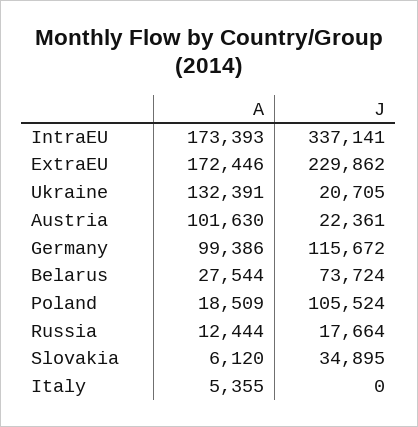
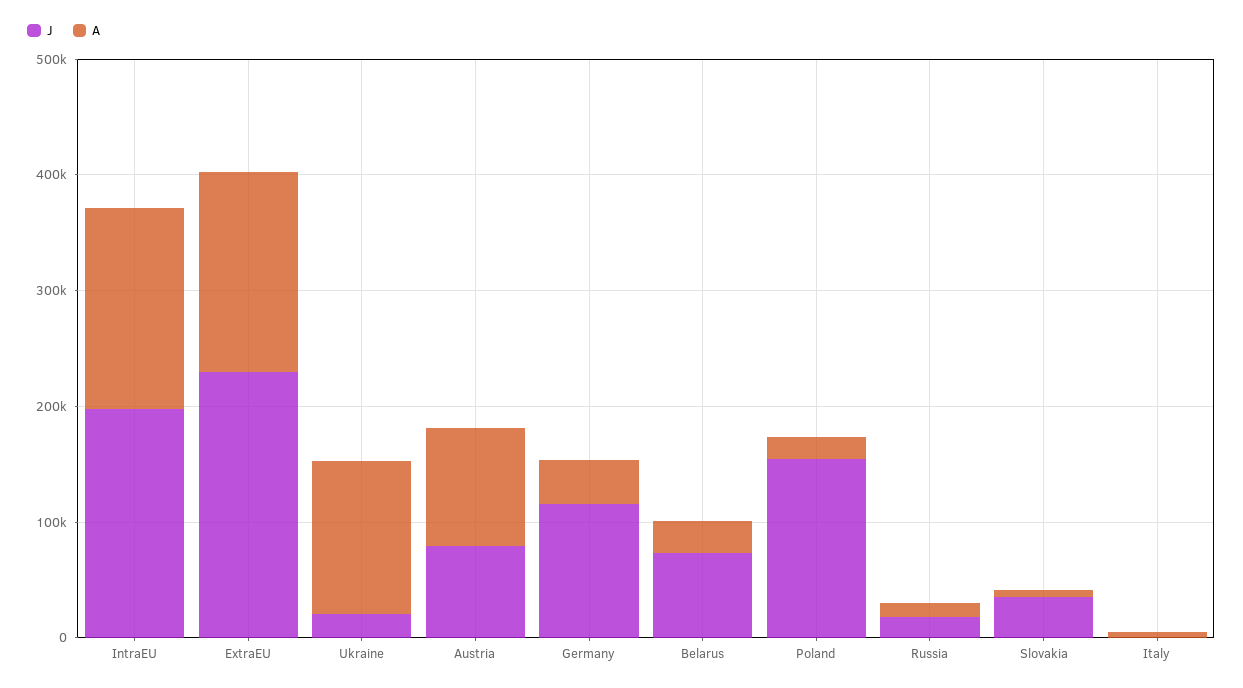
J, IntraEU: 337141 -> 200000
J, Austria: 22361 -> 80000
A, Germany: 99386 -> 40000
J, Poland: 105524 -> 160000

